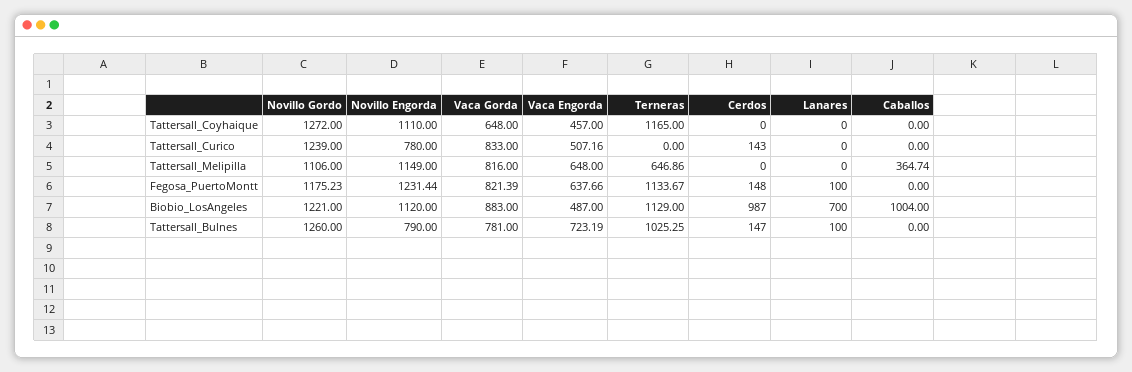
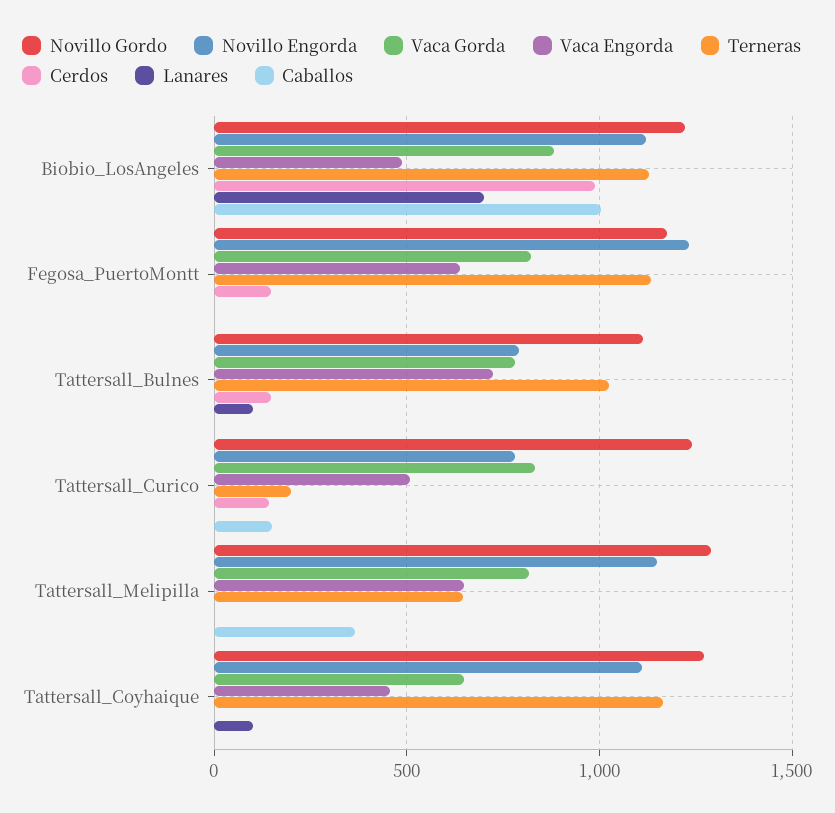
Lanares, Tattersall_Coyhaique: 0 -> 100
Terneras, Tattersall_Curico: 0 -> 200
Caballos, Tattersall_Curico: 0 -> 150
Novillo Gordo, Tattersall_Melipilla: 1106 -> 1300
Lanares, Fegosa_PuertoMontt: 100 -> 0
Novillo Gordo, Tattersall_Bulnes: 1260 -> 1100

